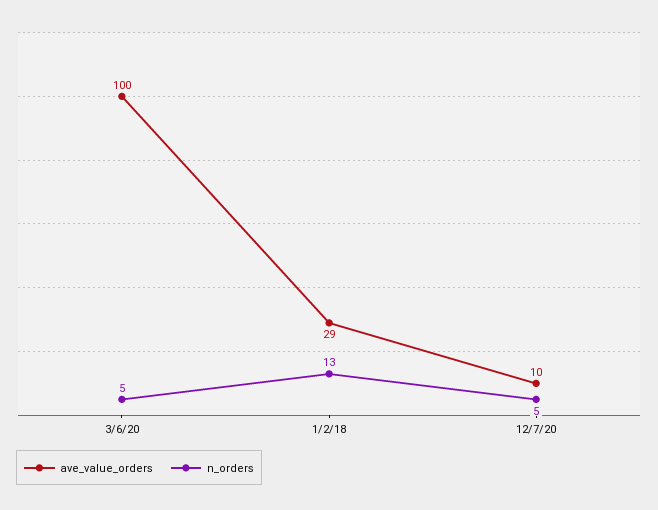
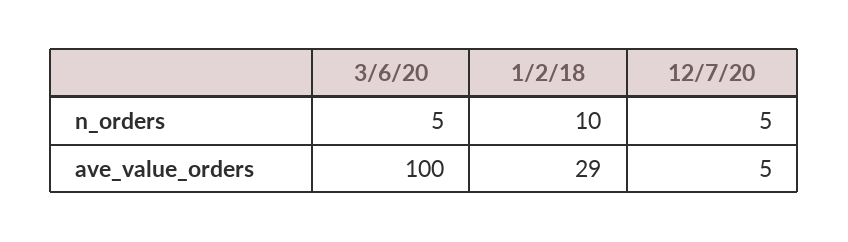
n_orders, 1/2/18: 13 -> 10
ave_value_orders, 12/7/20: 10 -> 5

